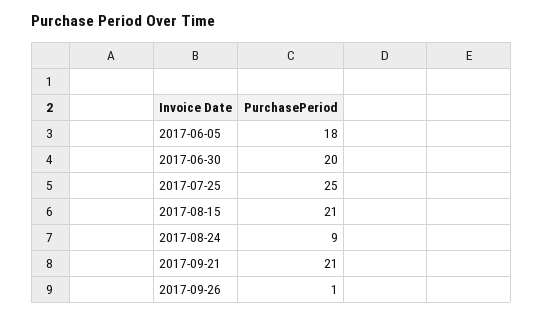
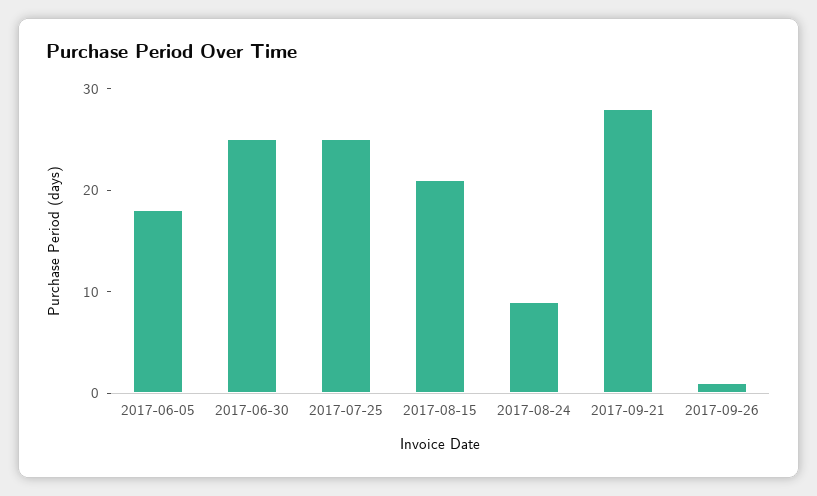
2017-06-30: 20 -> 25
2017-09-21: 21 -> 28

